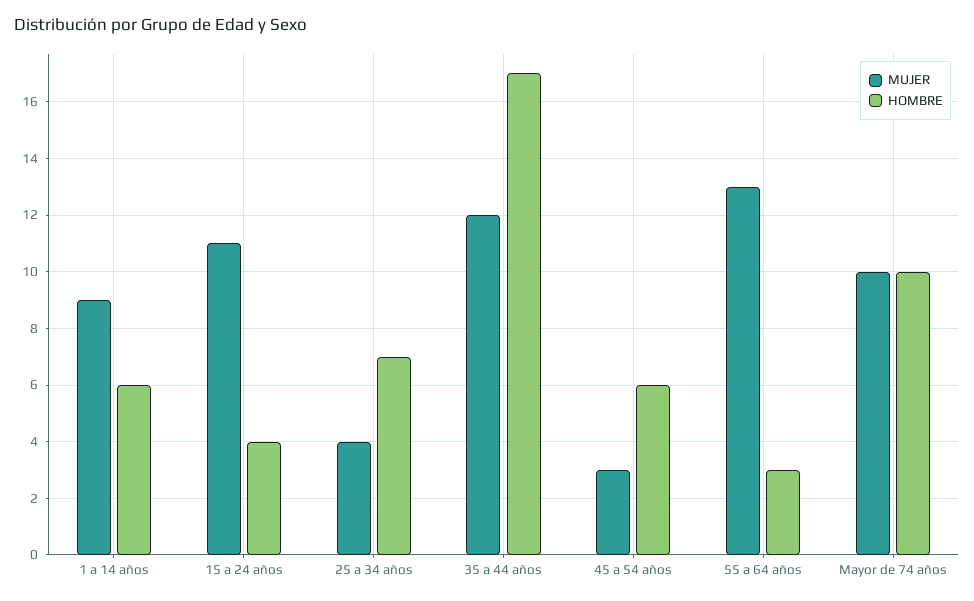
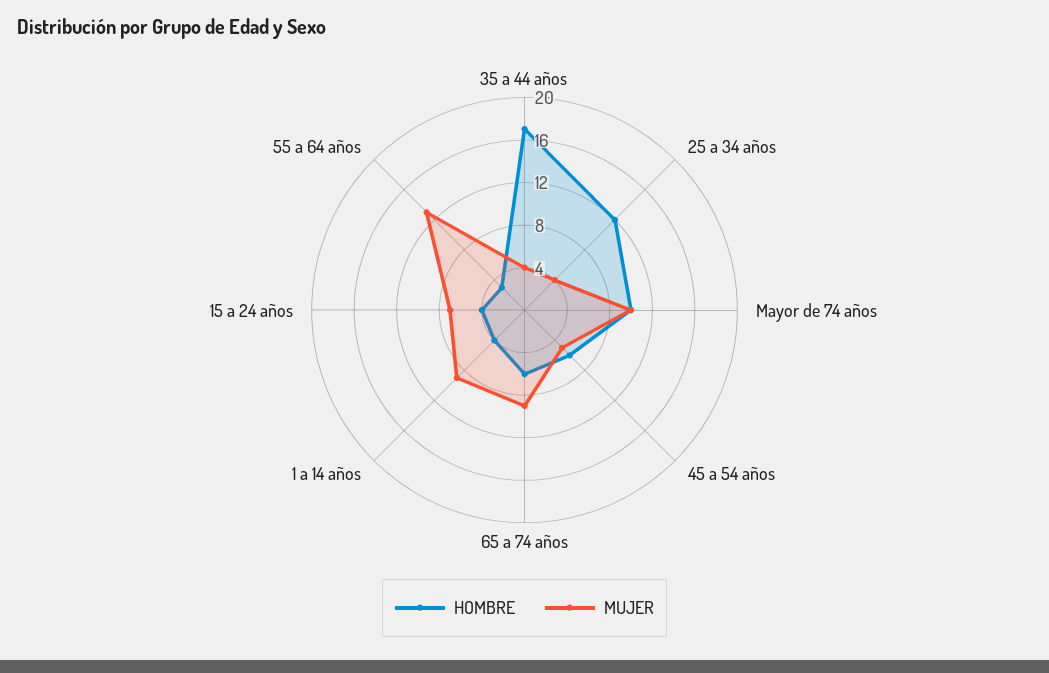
HOMBRE, 1 a 14 años: 6 -> 4
MUJER, 15 a 24 años: 11 -> 7
HOMBRE, 25 a 34 años: 7 -> 12
MUJER, 35 a 44 años: 12 -> 4
MUJER, 45 a 54 años: 3 -> 5
HOMBRE, 65 a 74 años: none -> 6
MUJER, 65 a 74 años: none -> 9

